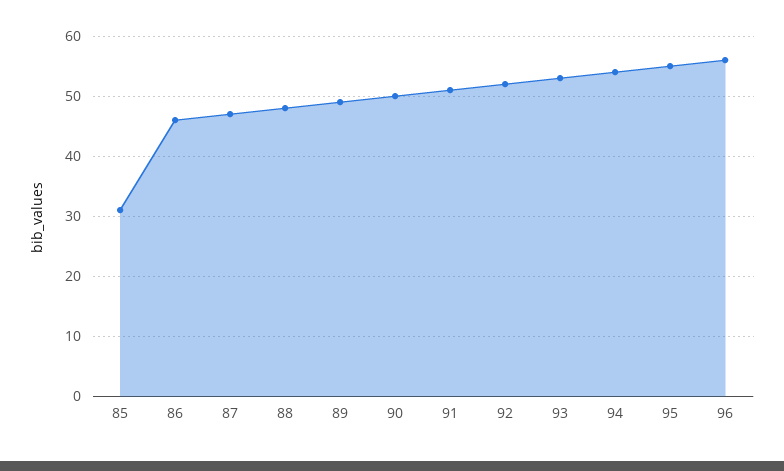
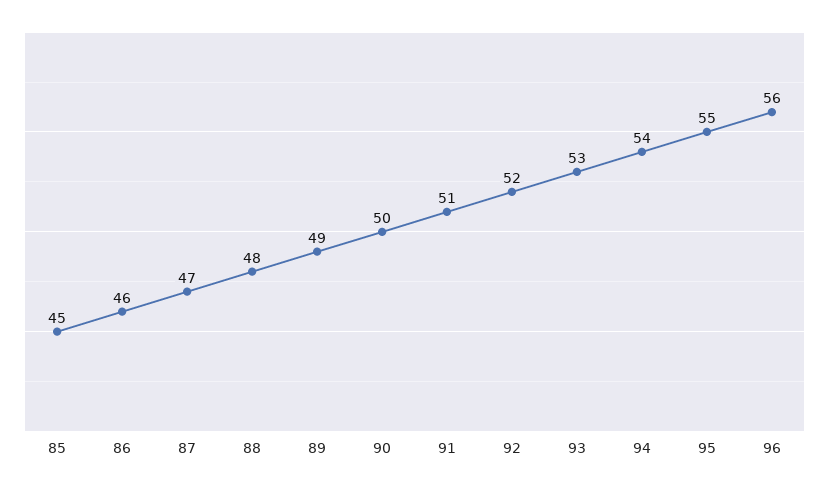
85: 30 -> 45

